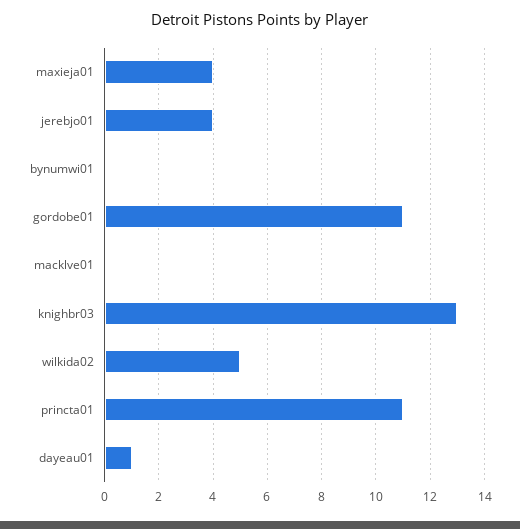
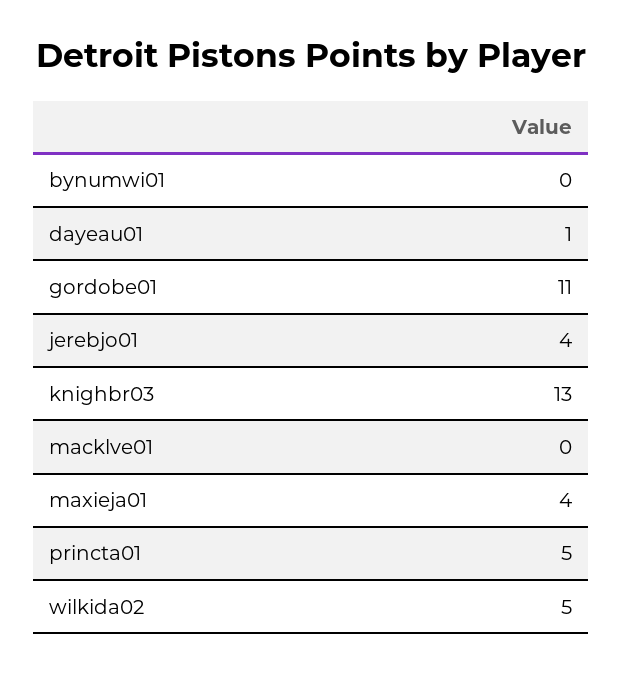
princta01: 11 -> 5

